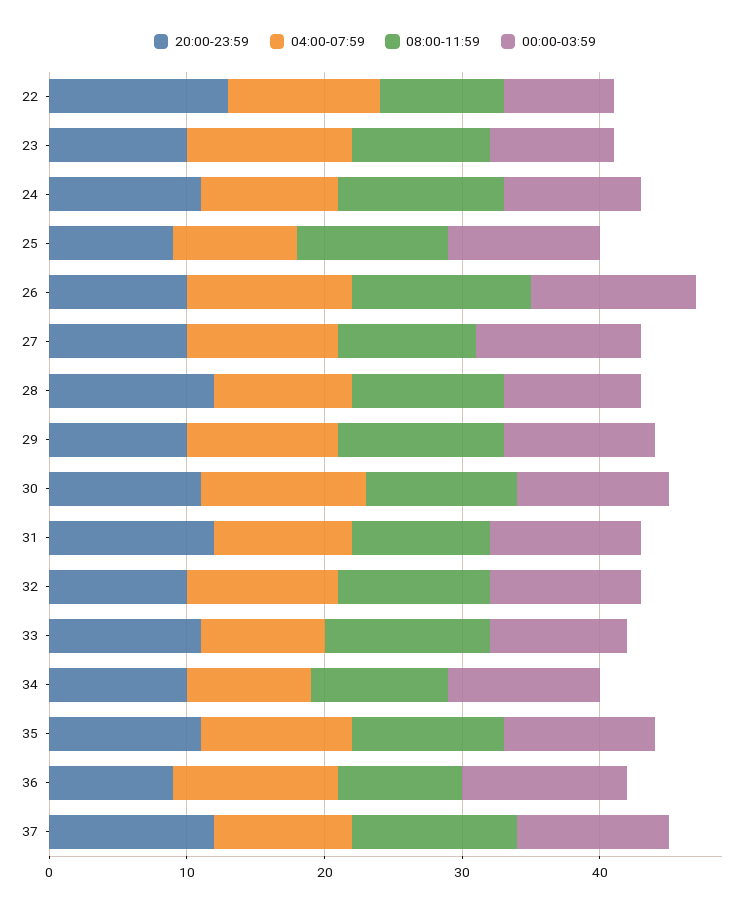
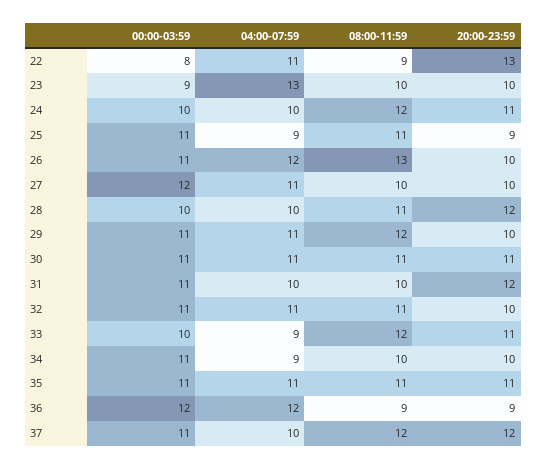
04:00-07:59, 23: 12 -> 13
00:00-03:59, 26: 12 -> 11
04:00-07:59, 30: 12 -> 11

